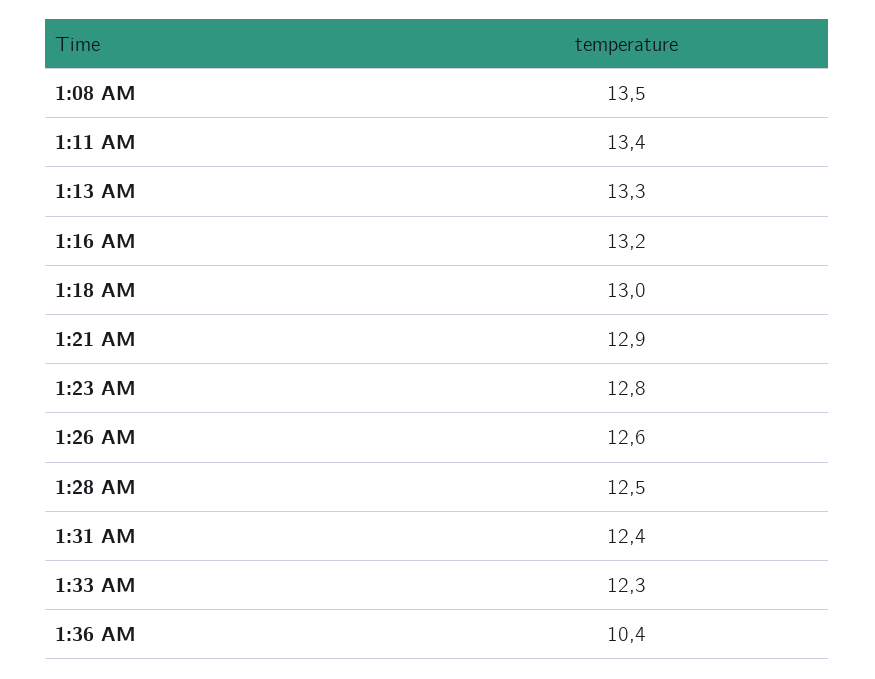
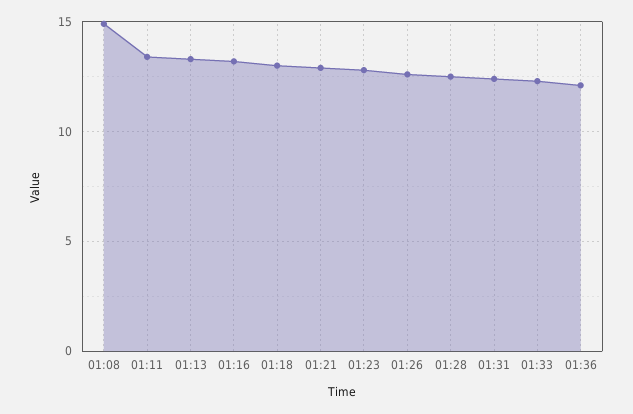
1:08 AM: 13.5 -> 15
1:36 AM: 10.4 -> 12

